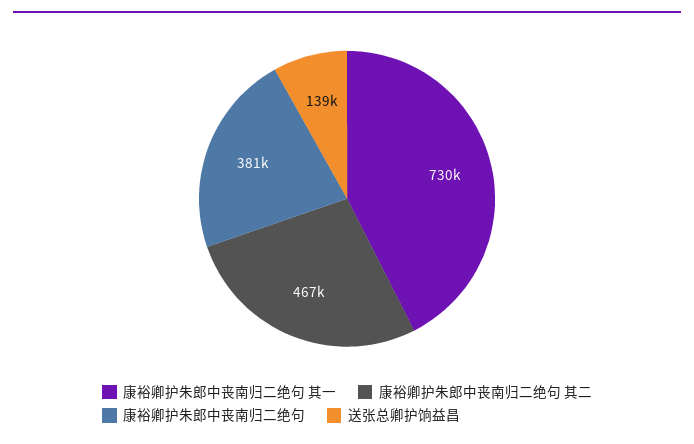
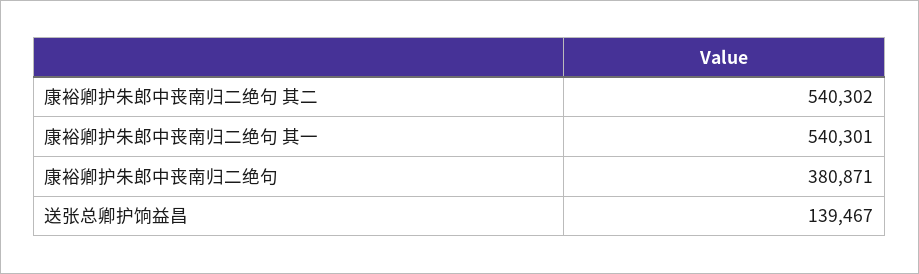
康裕卿护朱郎中丧南归二绝句 其一: 730000 -> 540301
康裕卿护朱郎中丧南归二绝句 其二: 467000 -> 540302

